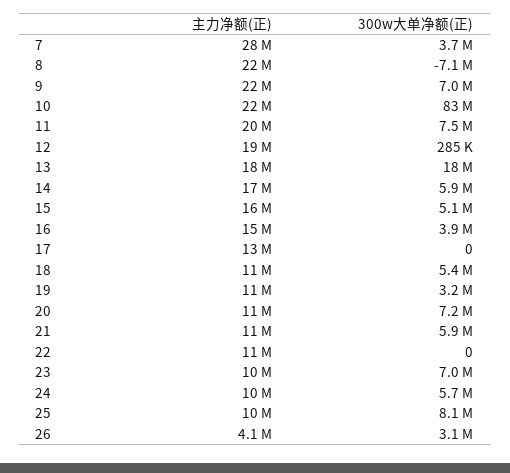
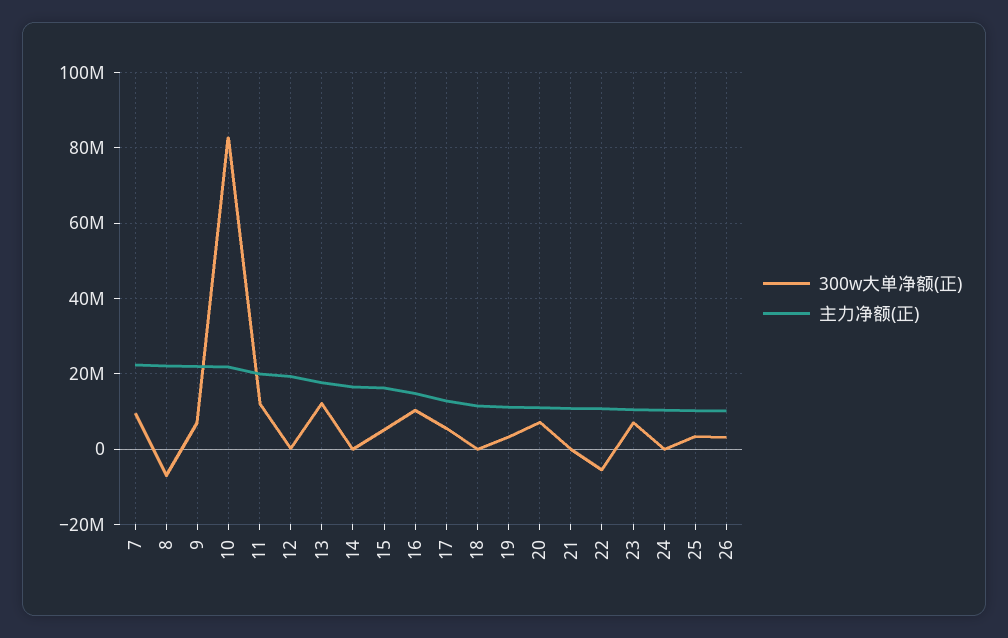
主力净额(正), 7: 28000000 -> 22000000
300w大单净额(正), 7: 3700000 -> 10000000
300w大单净额(正), 11: 7500000 -> 12000000
300w大单净额(正), 13: 18000000 -> 12000000
300w大单净额(正), 14: 5900000 -> 0
300w大单净额(正), 16: 3900000 -> 10000000
300w大单净额(正), 17: 0 -> 6000000
300w大单净额(正), 18: 5400000 -> 0
300w大单净额(正), 21: 5900000 -> 0
300w大单净额(正), 22: 0 -> -6000000
300w大单净额(正), 24: 5700000 -> 0
300w大单净额(正), 25: 8100000 -> 4000000
主力净额(正), 26: 4100000 -> 10000000

